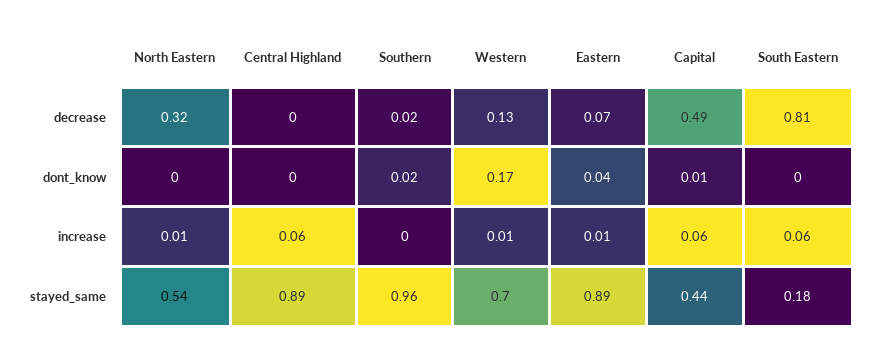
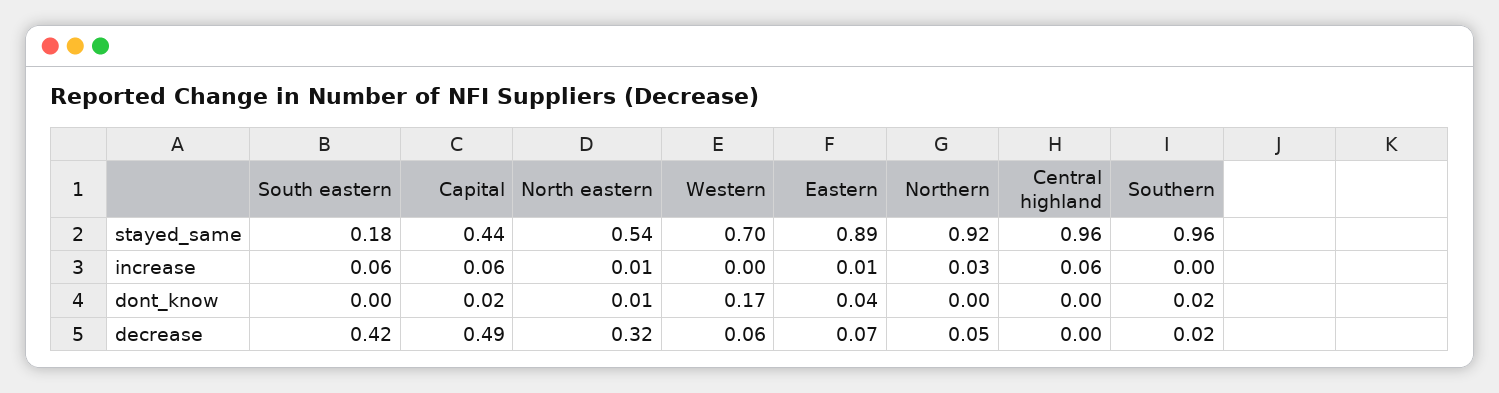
Western, decrease: 0.13 -> 0.06
South Eastern, decrease: 0.81 -> 0.42
North Eastern, dont_know: 0 -> 0.01
Capital, dont_know: 0.01 -> 0.02
Western, increase: 0.01 -> 0
Central Highland, stayed_same: 0.89 -> 0.96
Northern, stayed_same: none -> 0.92
Northern, increase: none -> 0.03
Northern, dont_know: none -> 0
Northern, decrease: none -> 0.05

